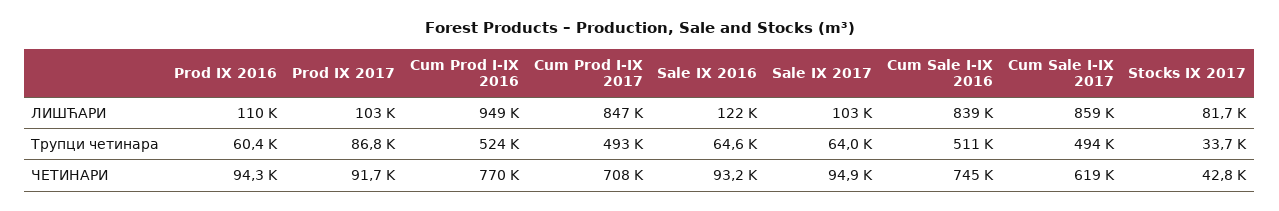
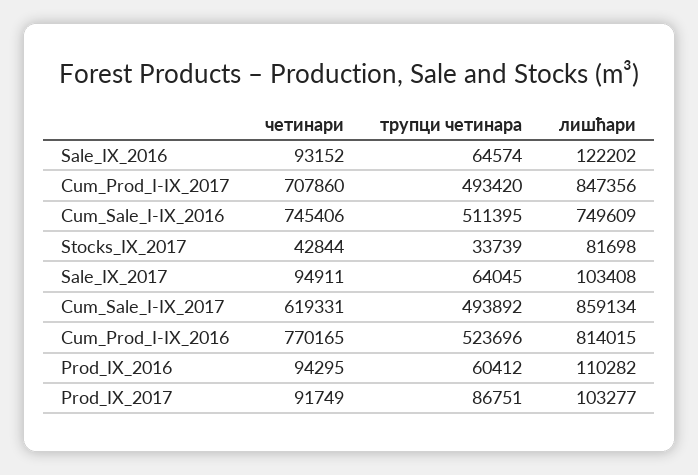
Cum Prod I-IX 2016, ЛИШЋАРИ: 949000 -> 814015
Cum Sale I-IX 2016, ЛИШЋАРИ: 839000 -> 749609

